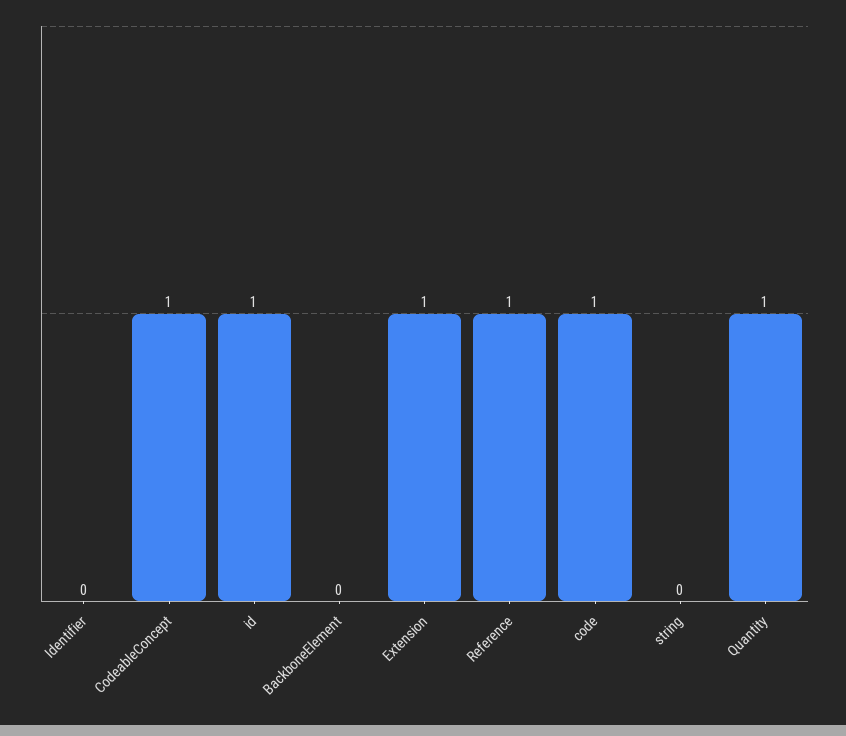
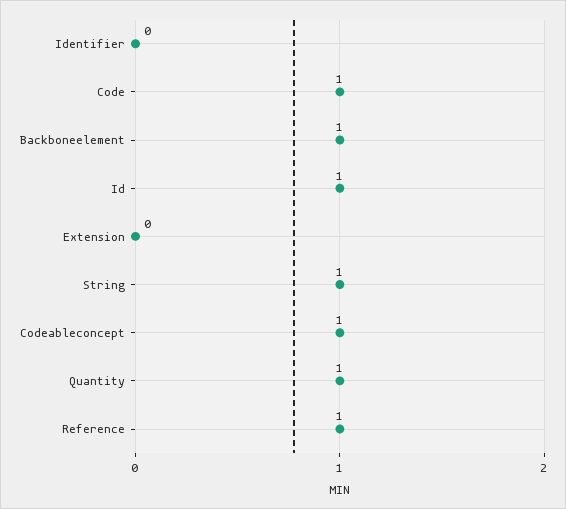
BackboneElement: 0 -> 1
Extension: 1 -> 0
string: 0 -> 1

